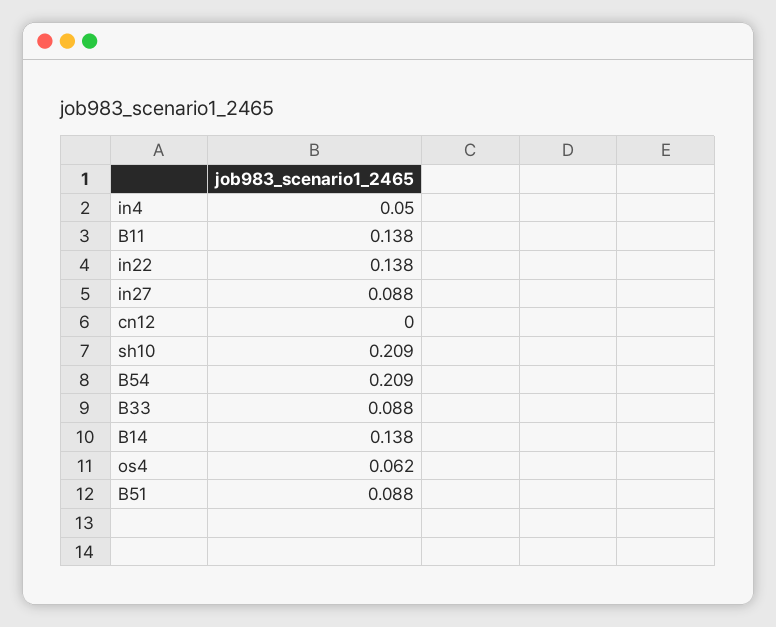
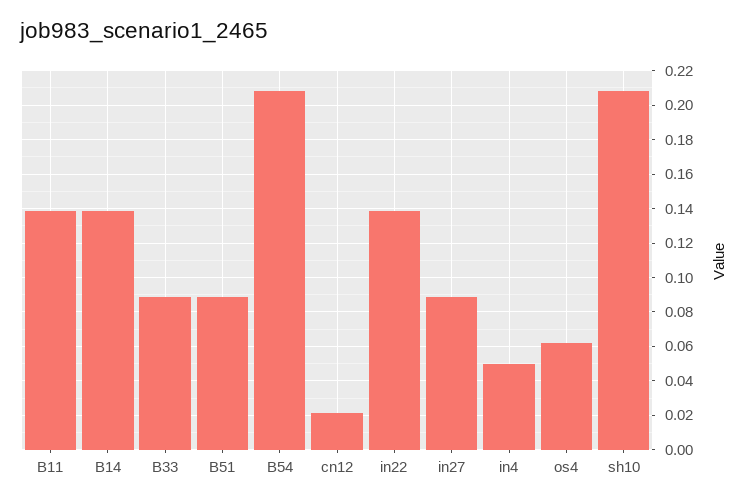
cn12: 0 -> 0.02

